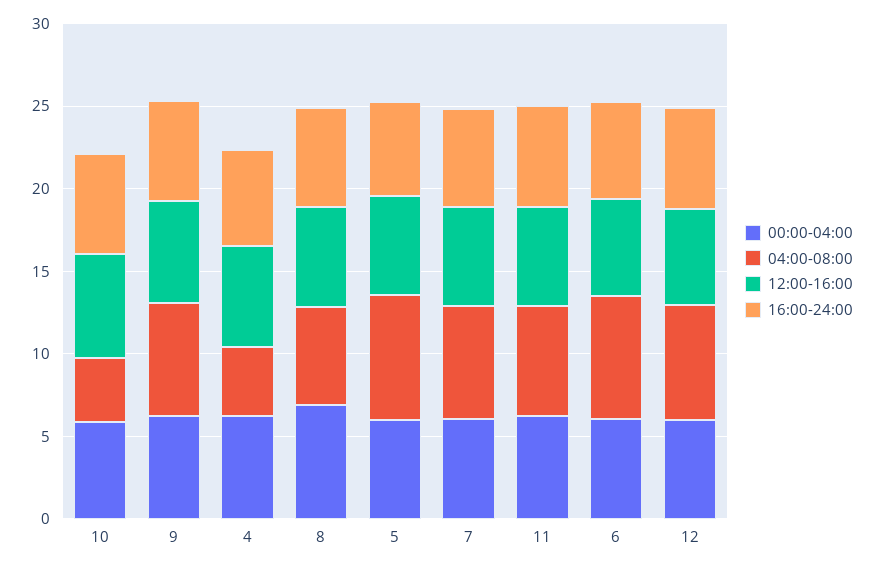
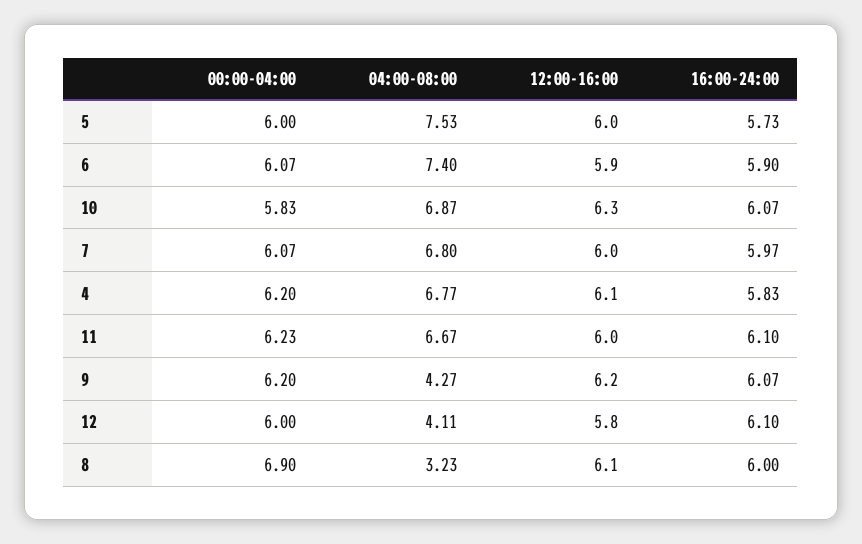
04:00-08:00, 10: 4 -> 6.87
04:00-08:00, 9: 7 -> 4.27
04:00-08:00, 4: 4 -> 6.77
04:00-08:00, 8: 6 -> 3.23
04:00-08:00, 12: 7 -> 4.11

